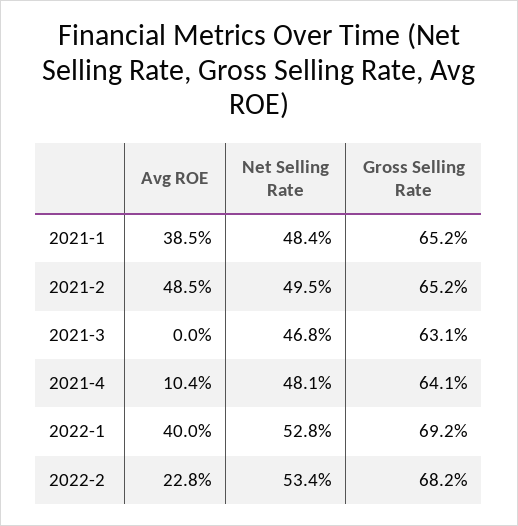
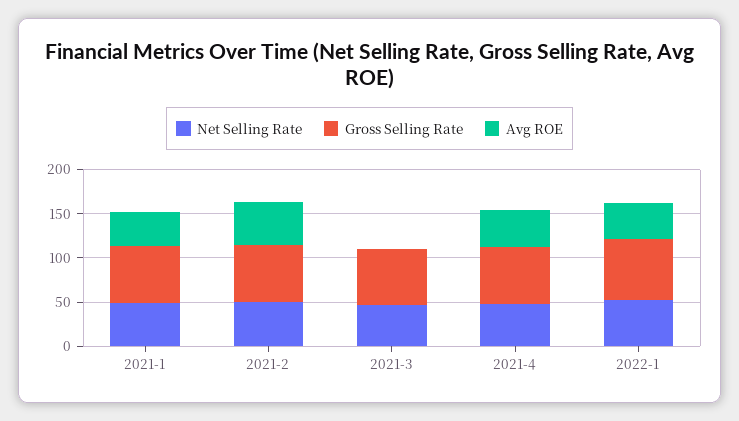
Avg ROE, 2021-4: 10.4 -> 40
Avg ROE, 2022-2: 22.8 -> none
Net Selling Rate, 2022-2: 53.4 -> none
Gross Selling Rate, 2022-2: 68.2 -> none

